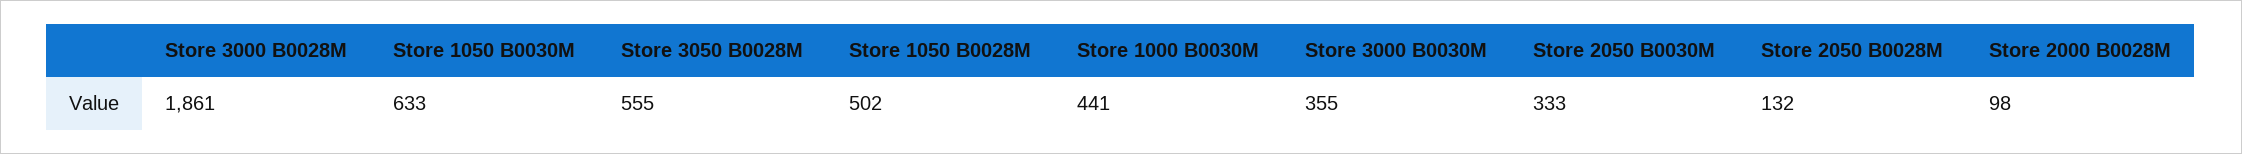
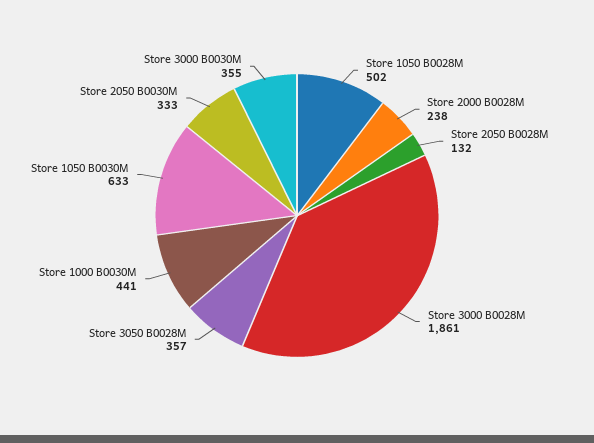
Store 3050 B0028M: 555 -> 357
Store 2000 B0028M: 98 -> 238

